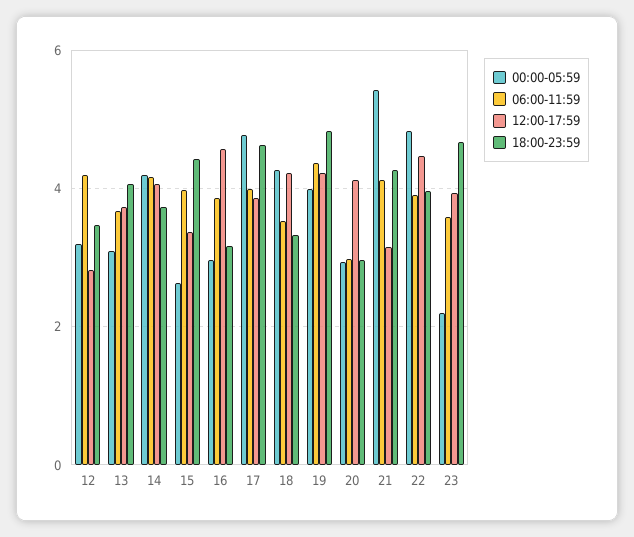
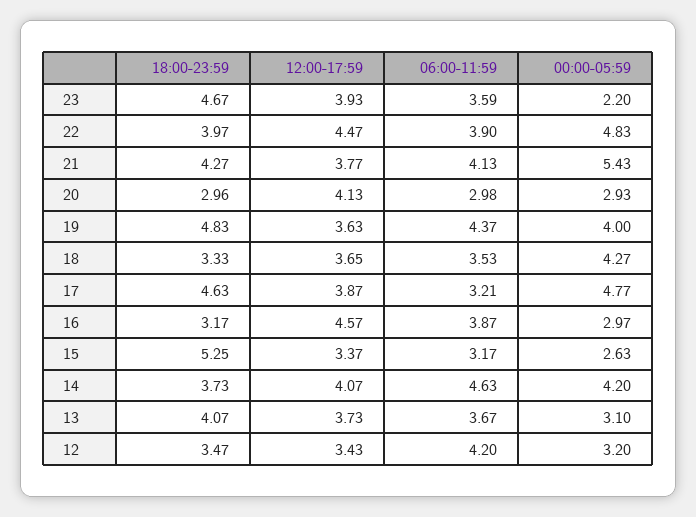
12:00-17:59, 12: 2.8 -> 3.43
06:00-11:59, 14: 4.2 -> 4.63
06:00-11:59, 15: 4 -> 3.17
18:00-23:59, 15: 4.4 -> 5.25
06:00-11:59, 17: 4 -> 3.21
12:00-17:59, 18: 4.2 -> 3.65
12:00-17:59, 19: 4.2 -> 3.63
12:00-17:59, 21: 3.2 -> 3.77

